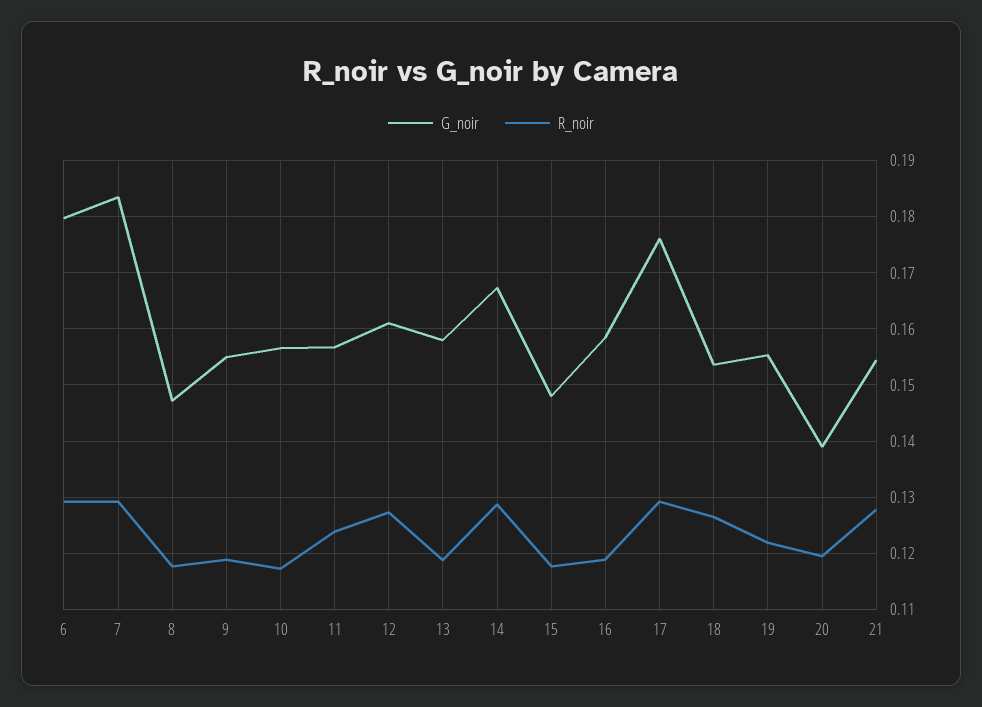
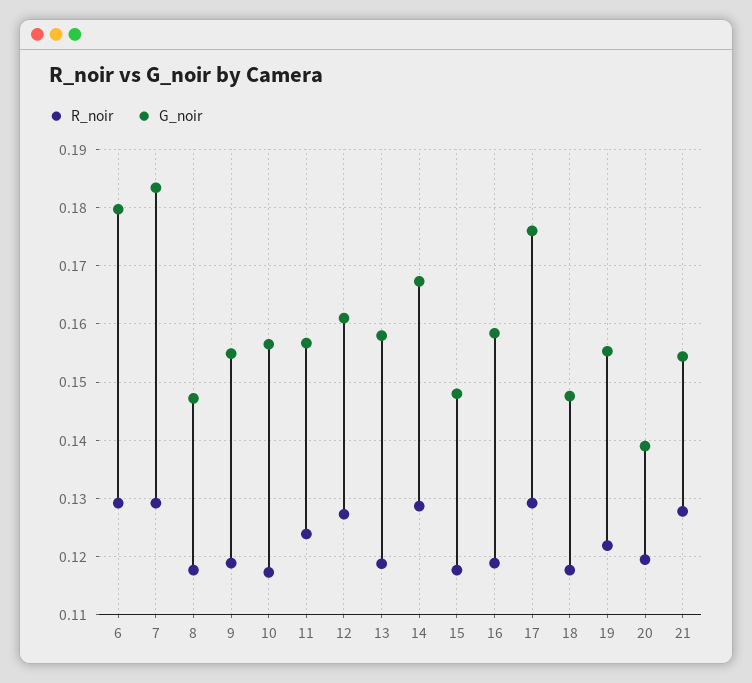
G_noir, 18: 0.154 -> 0.148
R_noir, 18: 0.126 -> 0.118

